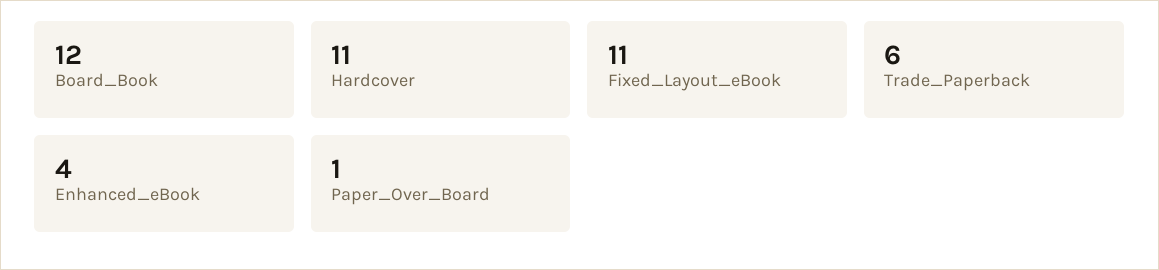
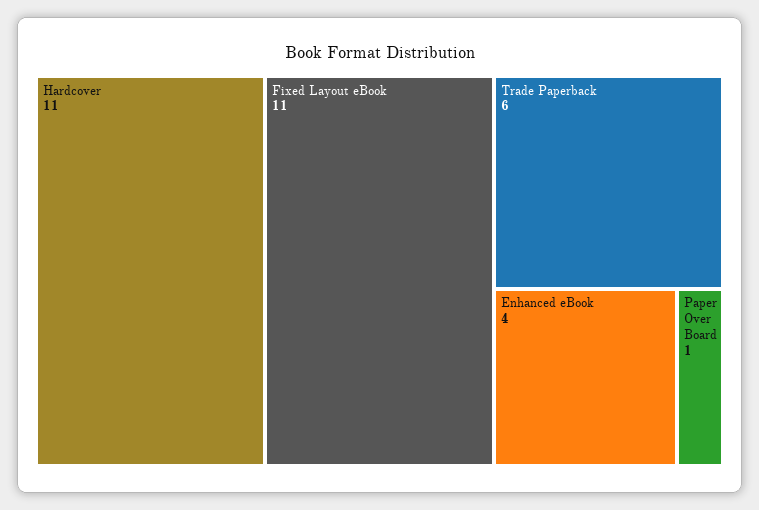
Board_Book: 12 -> none

